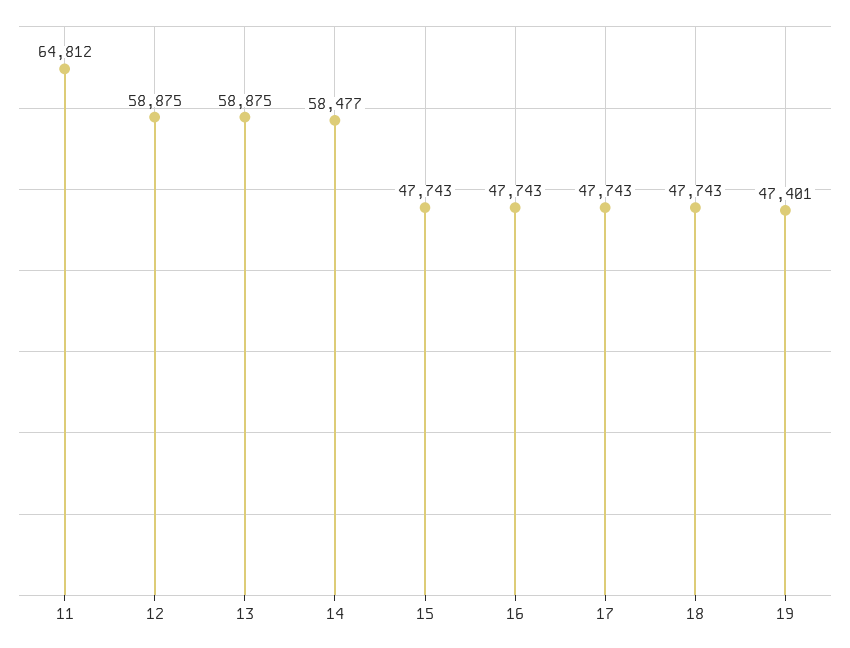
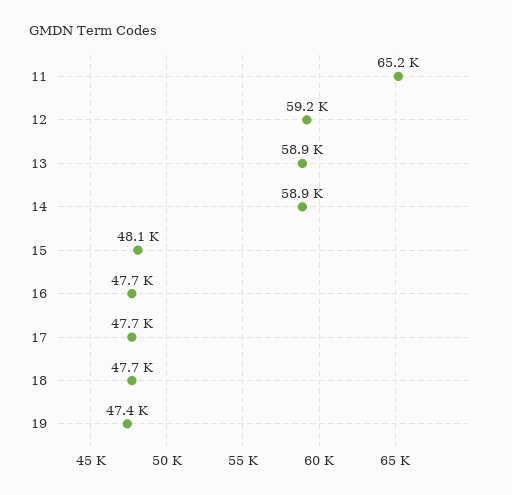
11: 64812 -> 65200
12: 58875 -> 59200
14: 58477 -> 58900
15: 47743 -> 48100

